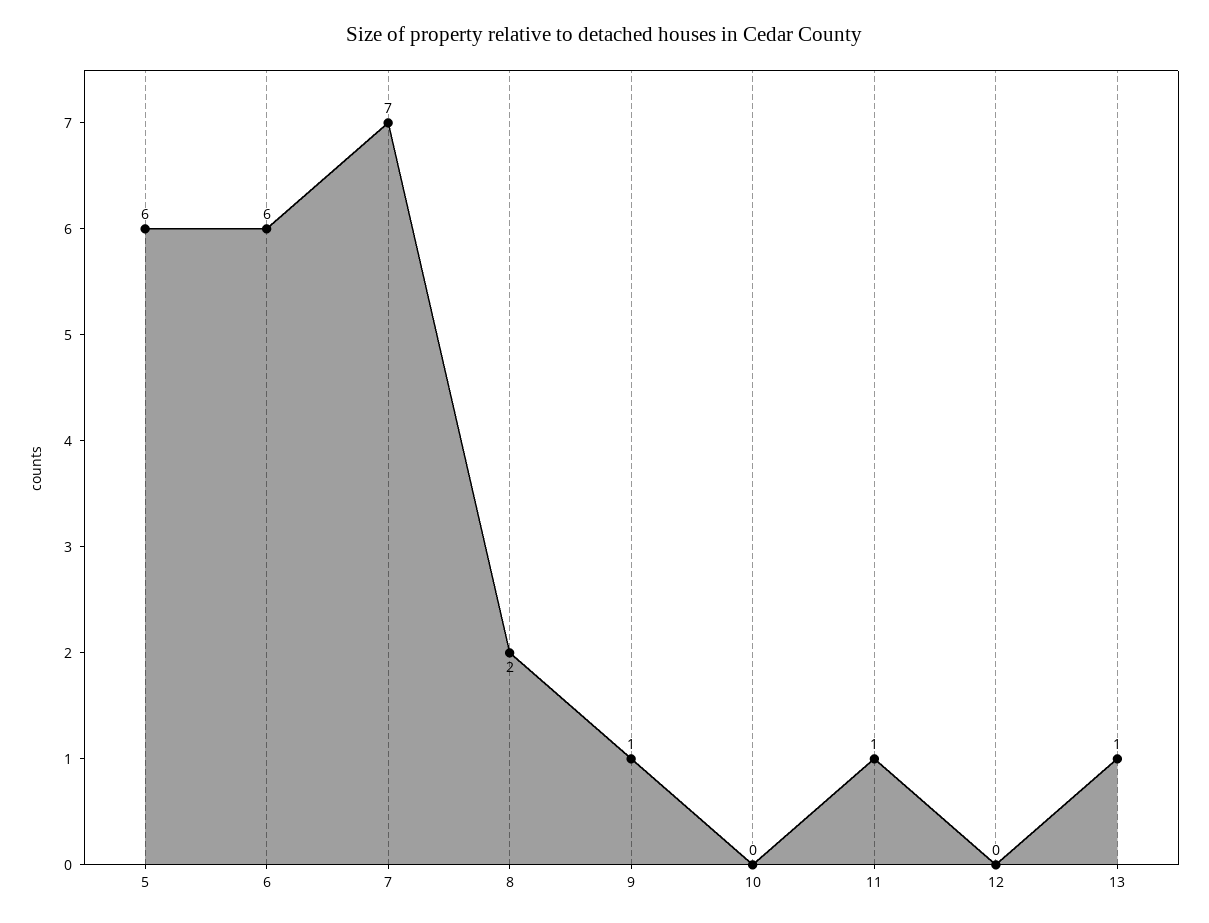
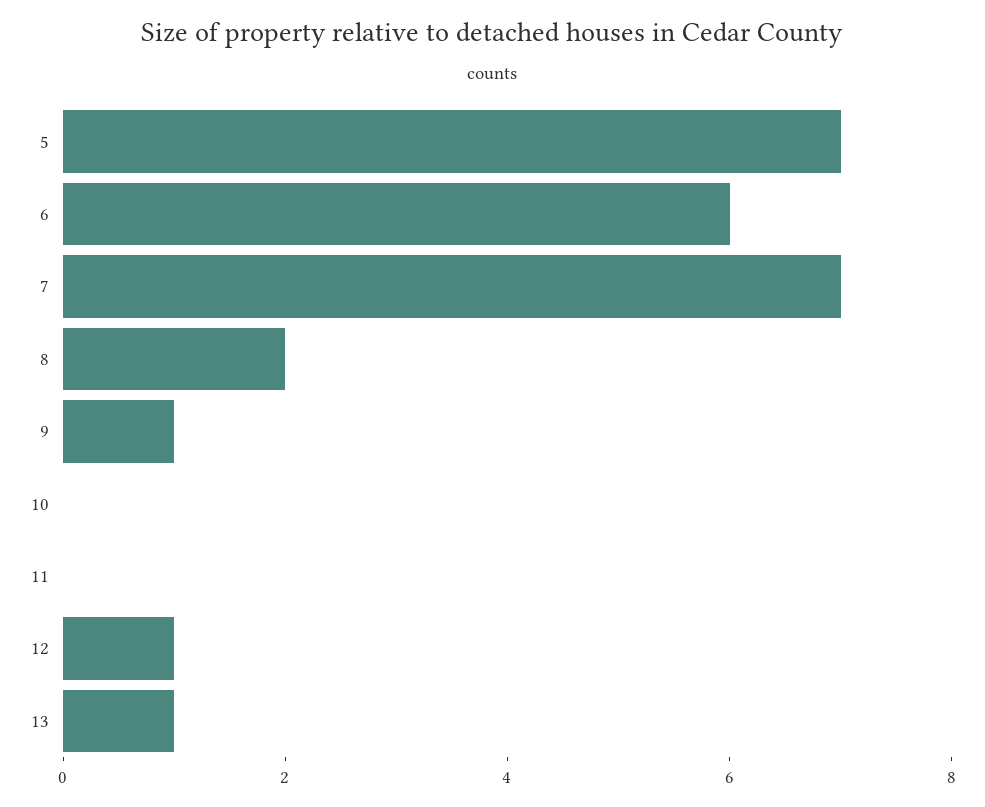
5: 6 -> 7
11: 1 -> 0
12: 0 -> 1

